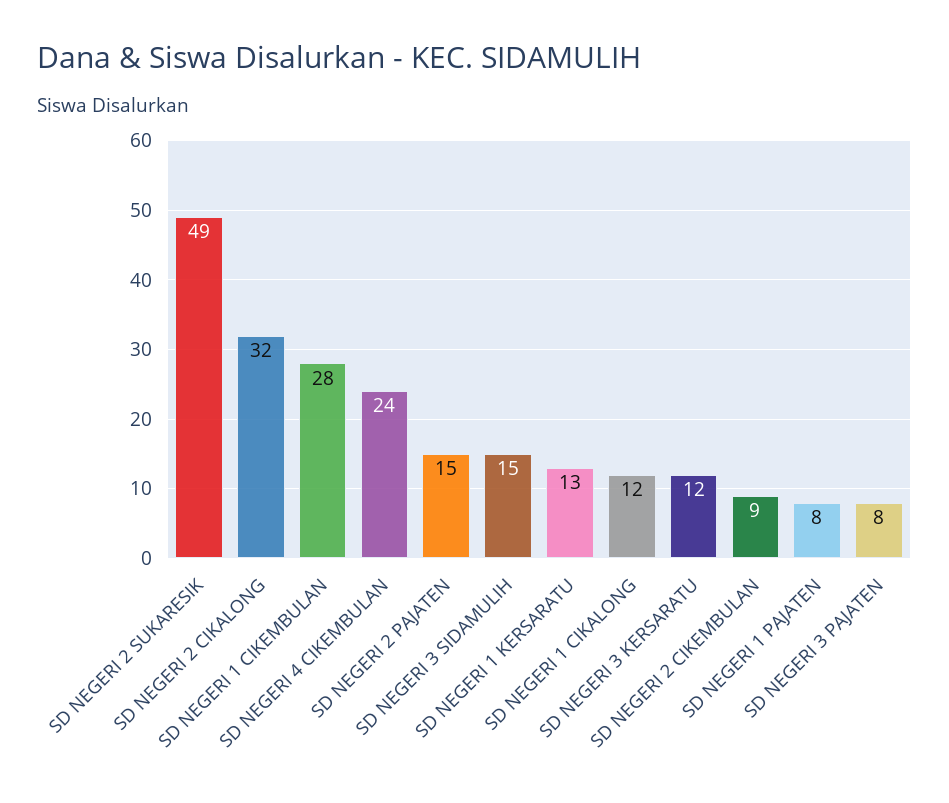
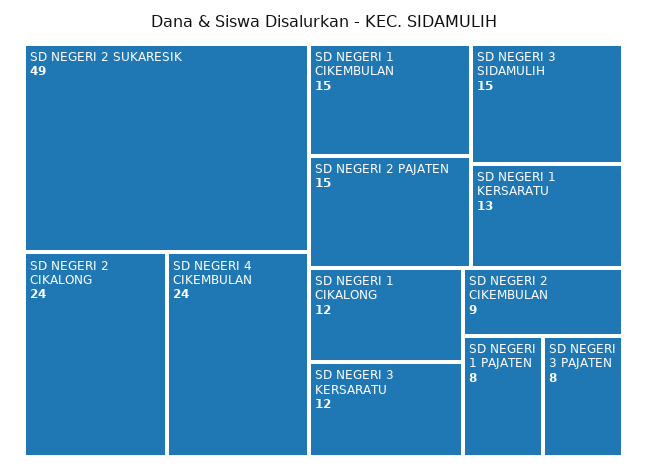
SD NEGERI 2 CIKALONG: 32 -> 24
SD NEGERI 1 CIKEMBULAN: 28 -> 15

